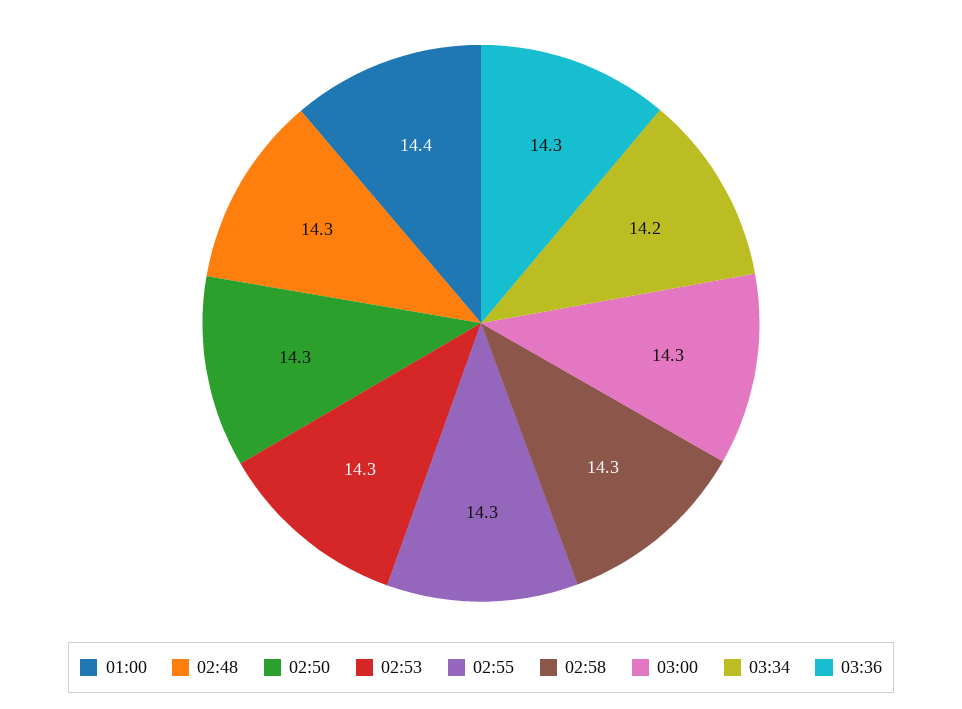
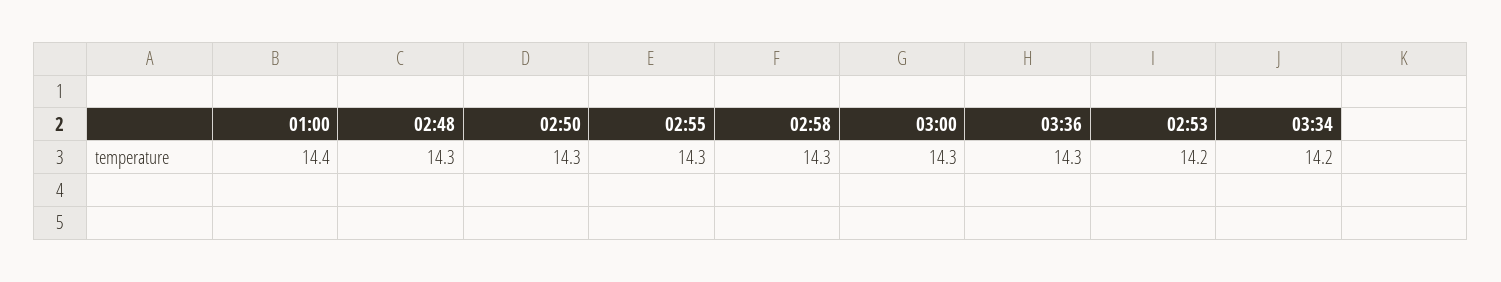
02:53: 14.3 -> 14.2

